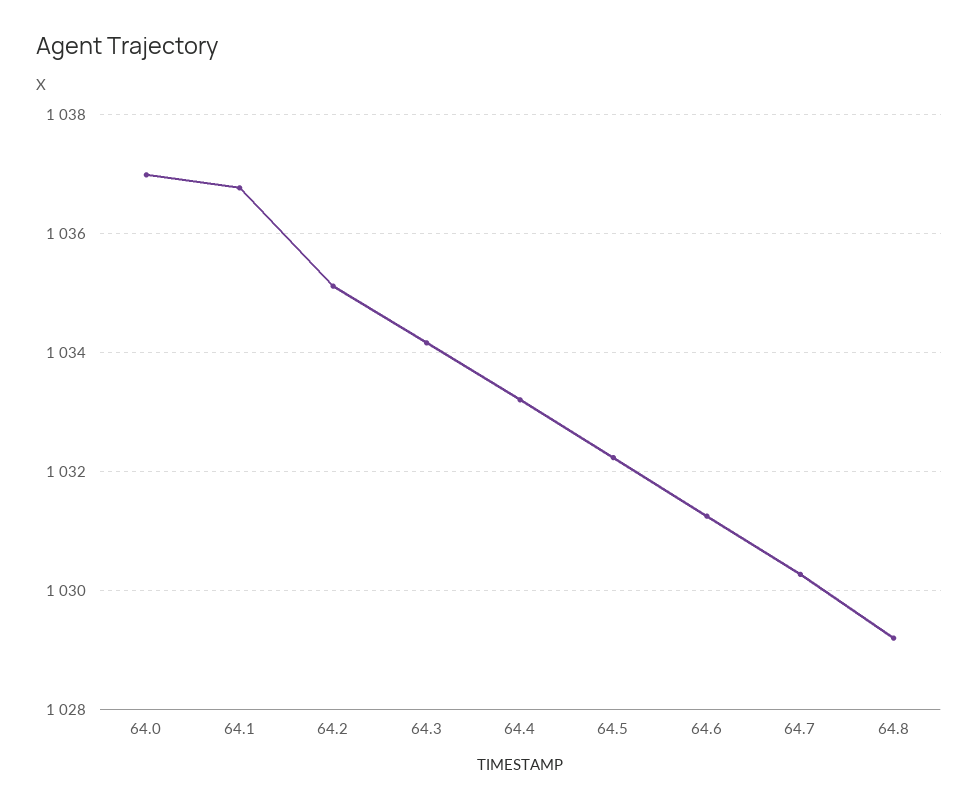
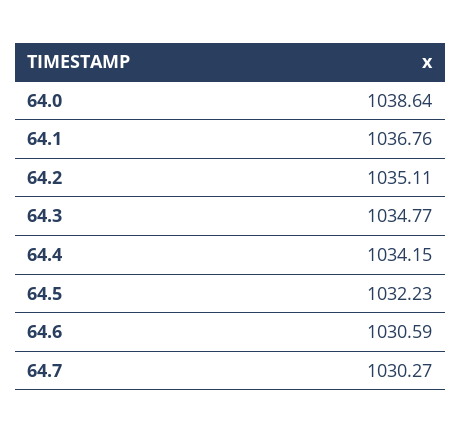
64.0: 1037 -> 1038.64
64.3: 1034.2 -> 1034.77
64.4: 1033.2 -> 1034.15
64.6: 1031.2 -> 1030.59
64.8: 1029.2 -> none

